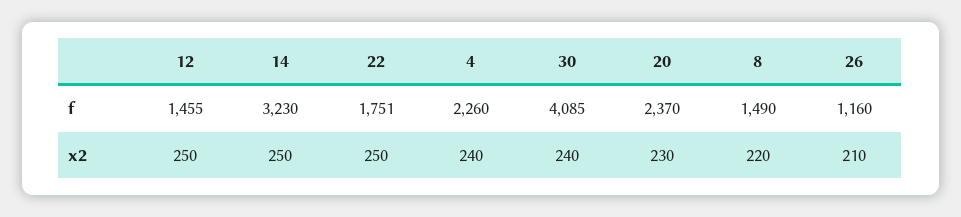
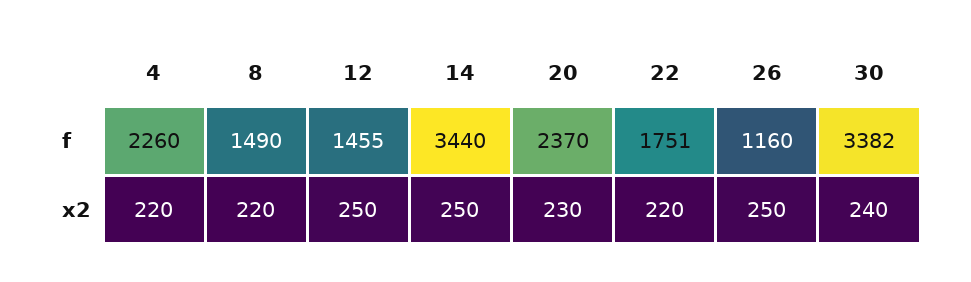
14, f: 3230 -> 3440
30, f: 4085 -> 3382
22, x2: 250 -> 220
4, x2: 240 -> 220
26, x2: 210 -> 250

